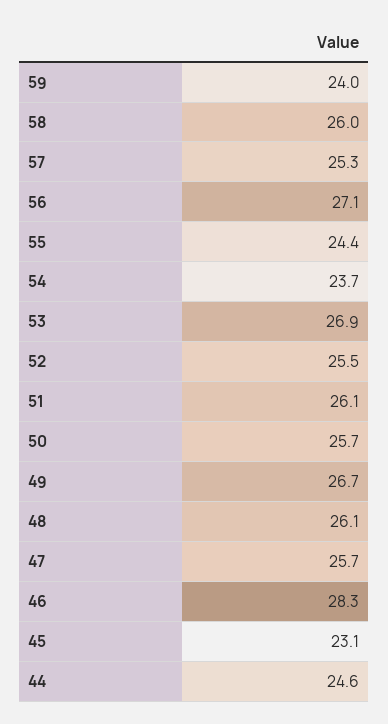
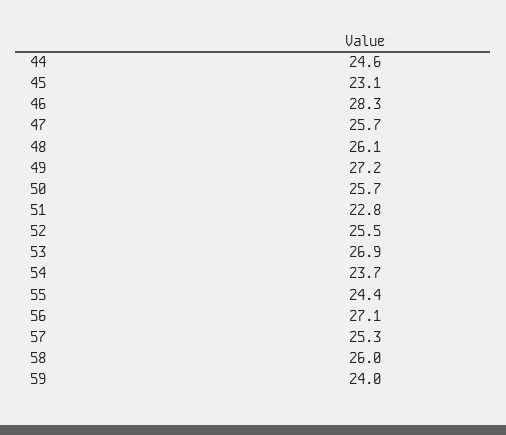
51: 26.1 -> 22.8
49: 26.7 -> 27.2

